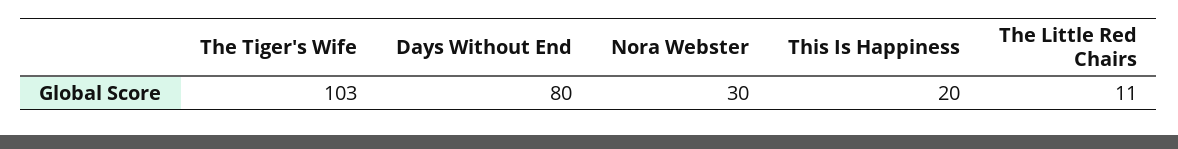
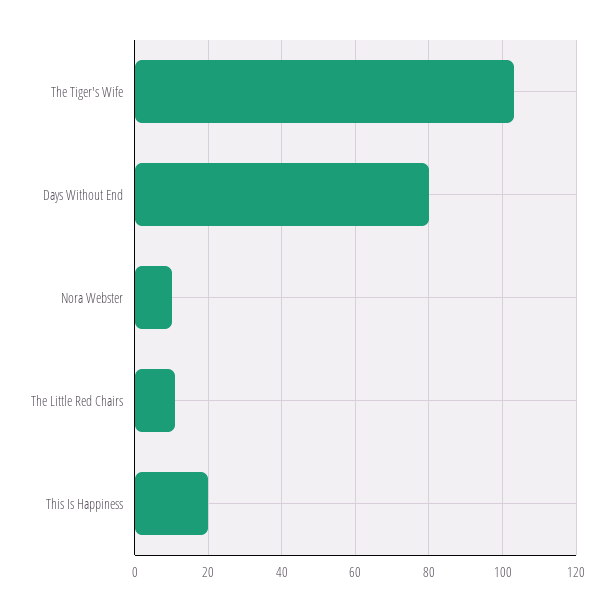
Nora Webster: 30 -> 10

